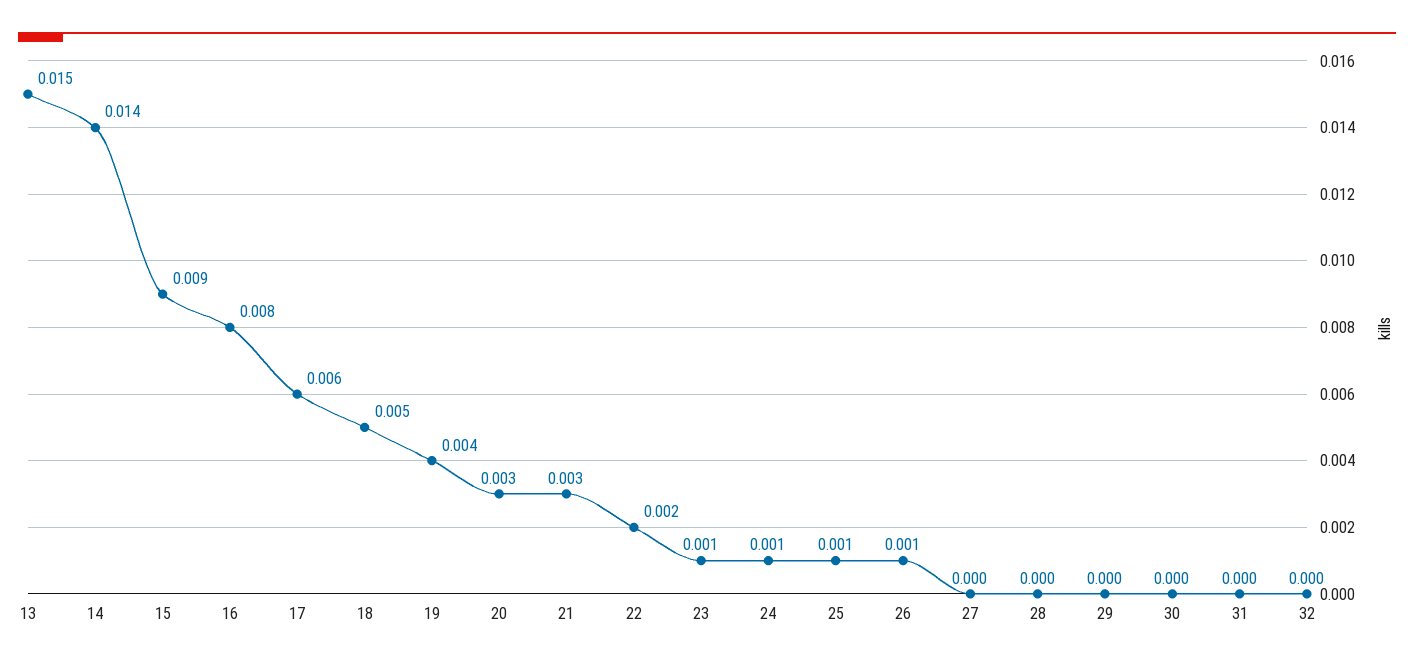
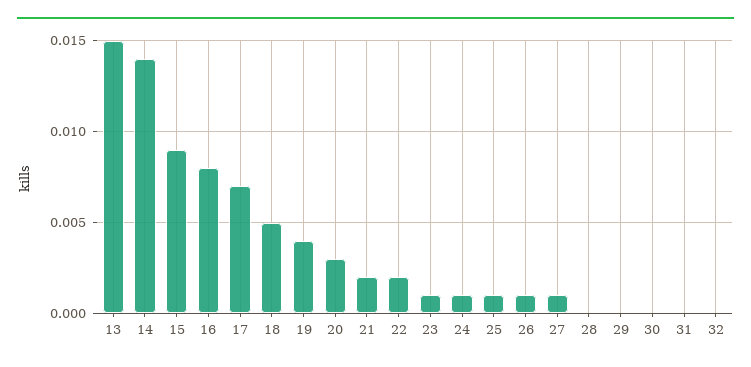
17: 0.006 -> 0.007
21: 0.003 -> 0.002
27: 0 -> 0.001

